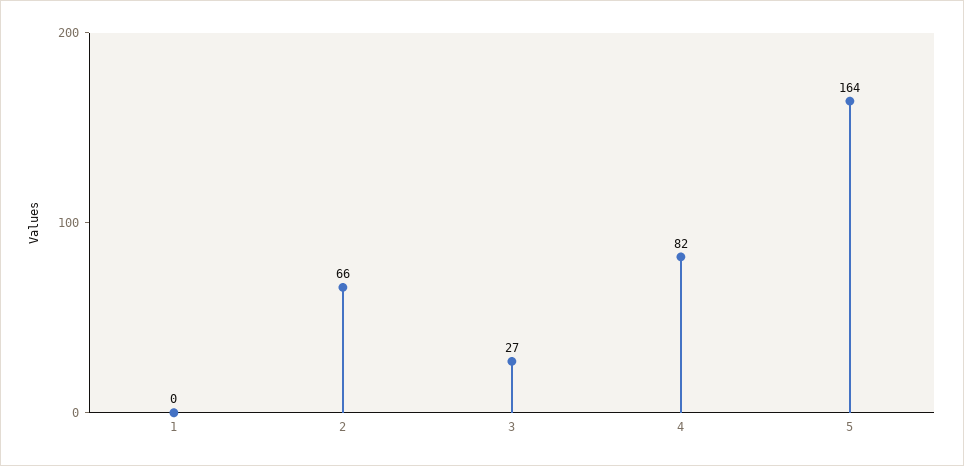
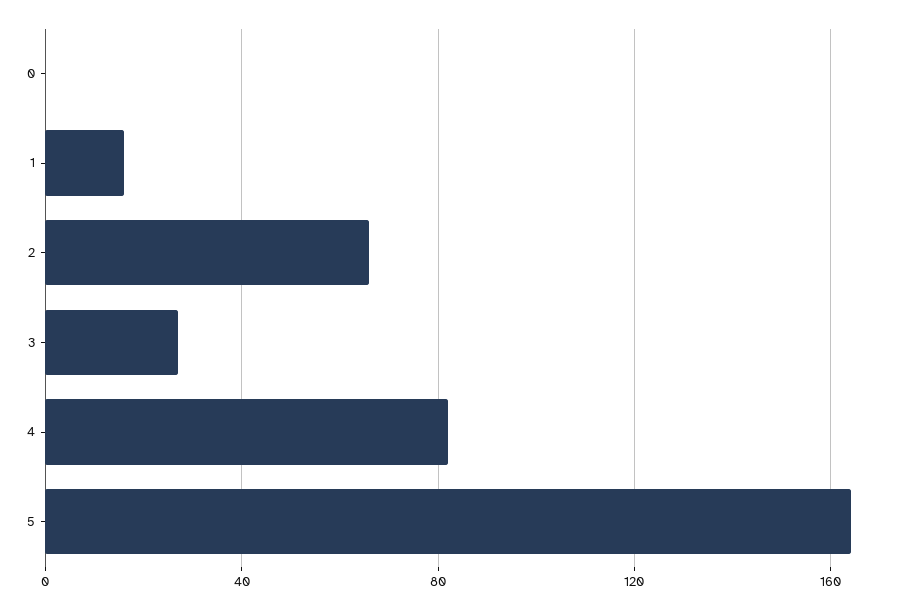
1: 0 -> 15
0: none -> 0

